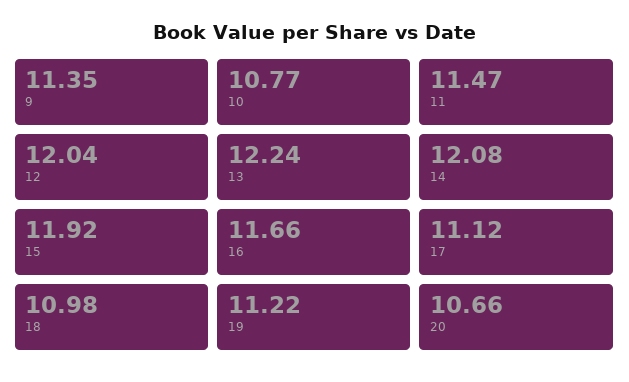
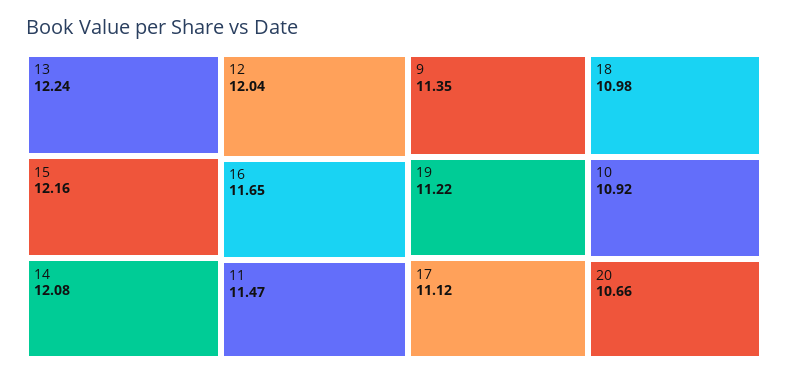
10: 10.77 -> 10.92
15: 11.92 -> 12.16
16: 11.66 -> 11.65

